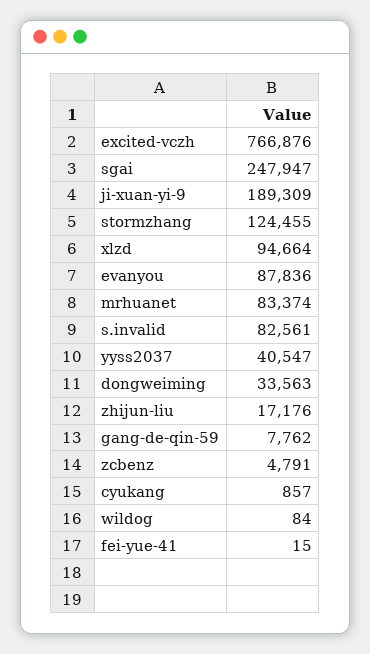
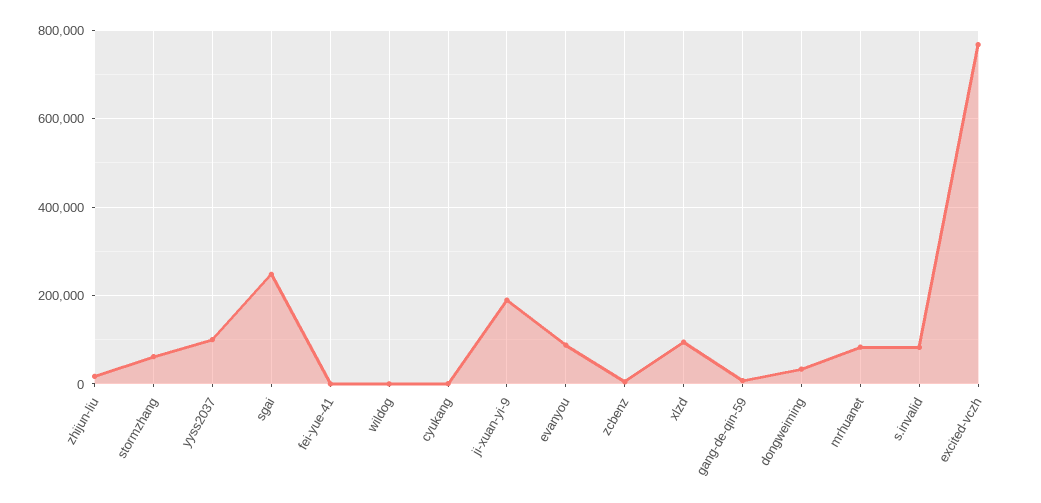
stormzhang: 124455 -> 60000
yyss2037: 40547 -> 100000

